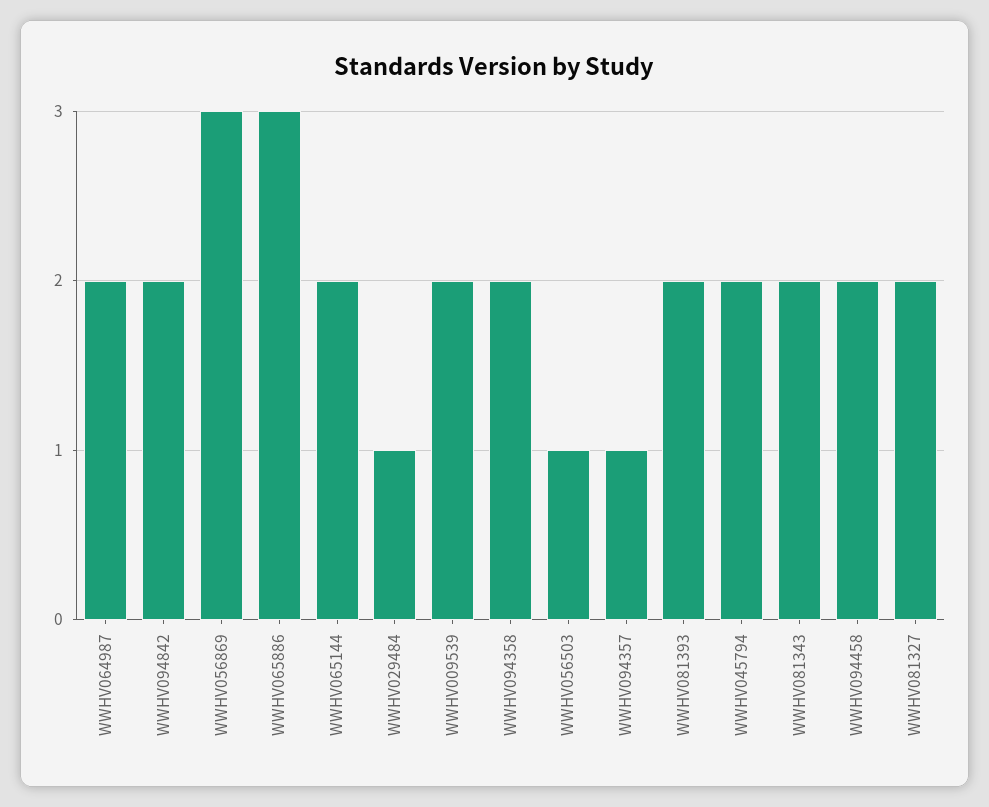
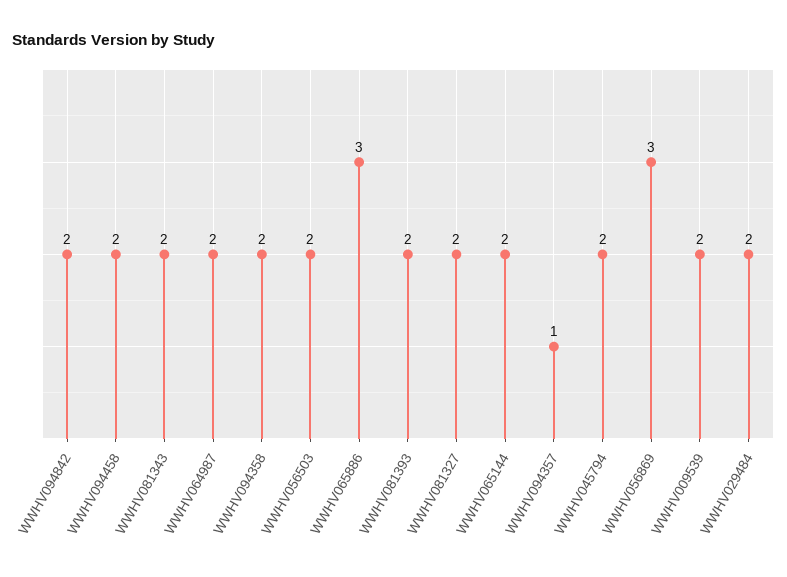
WWHV029484: 1 -> 2
WWHV056503: 1 -> 2

